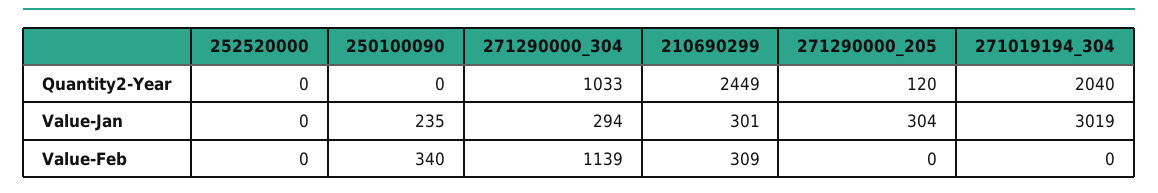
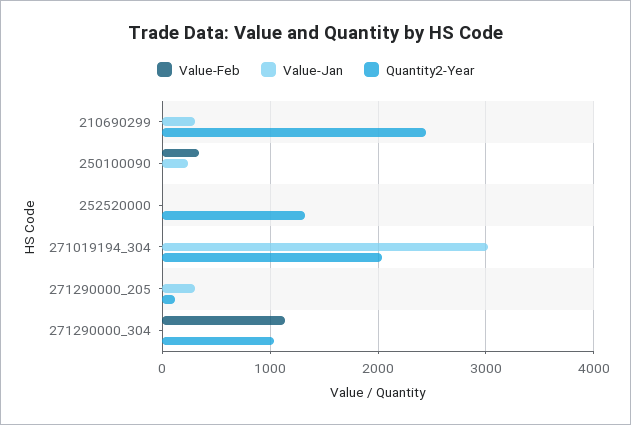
Quantity2-Year, 252520000: 0 -> 1300
Value-Jan, 271290000_304: 294 -> 0
Value-Feb, 210690299: 309 -> 0

